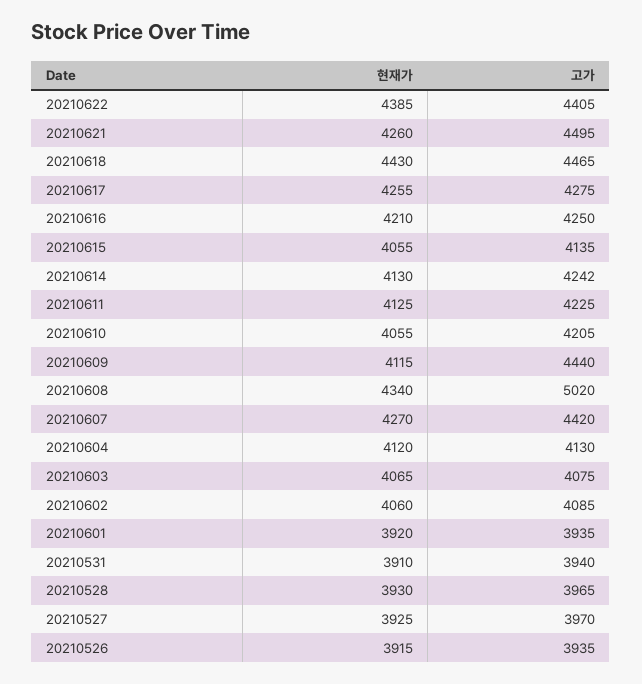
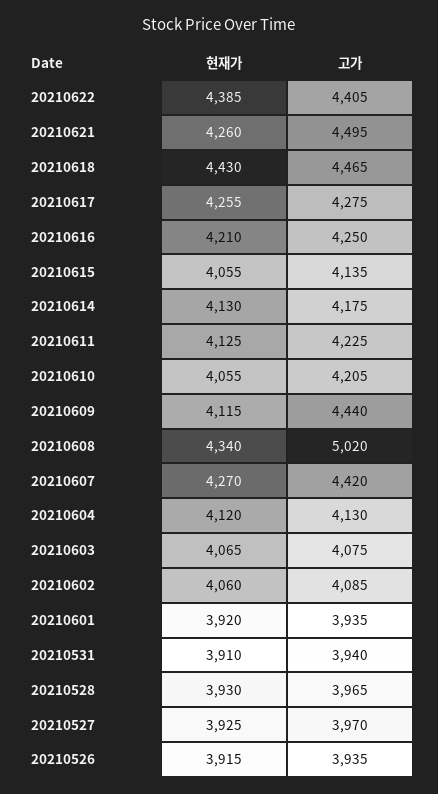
고가, 20210614: 4242 -> 4175

